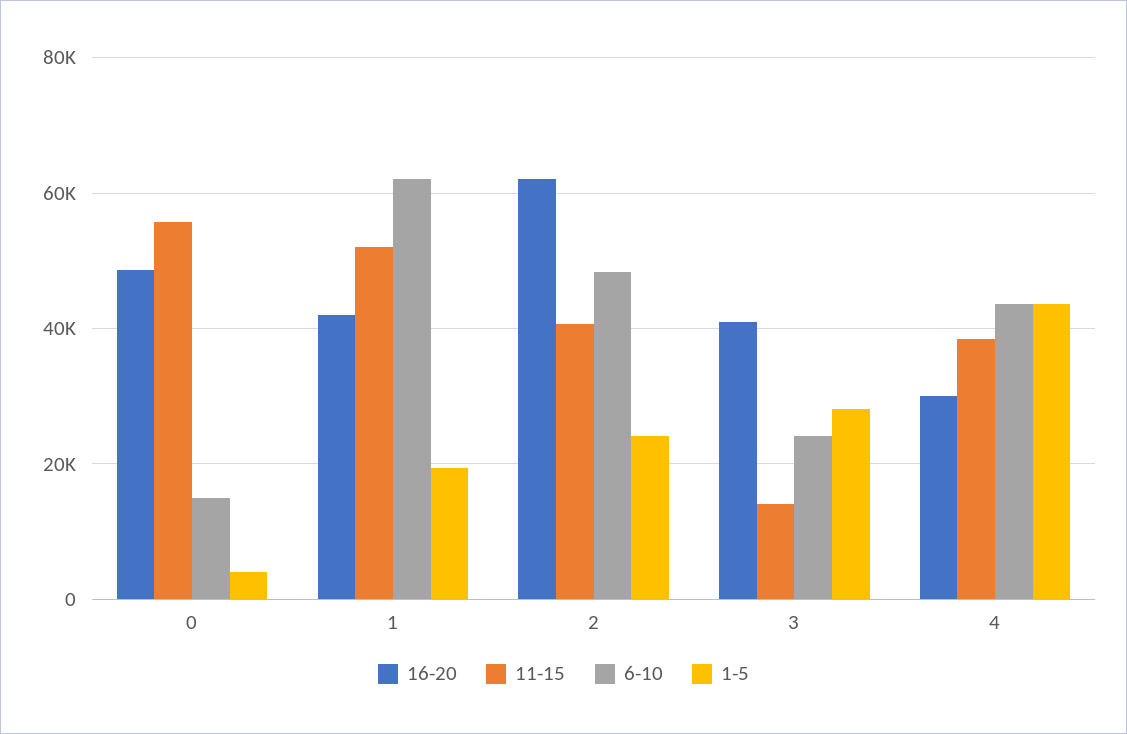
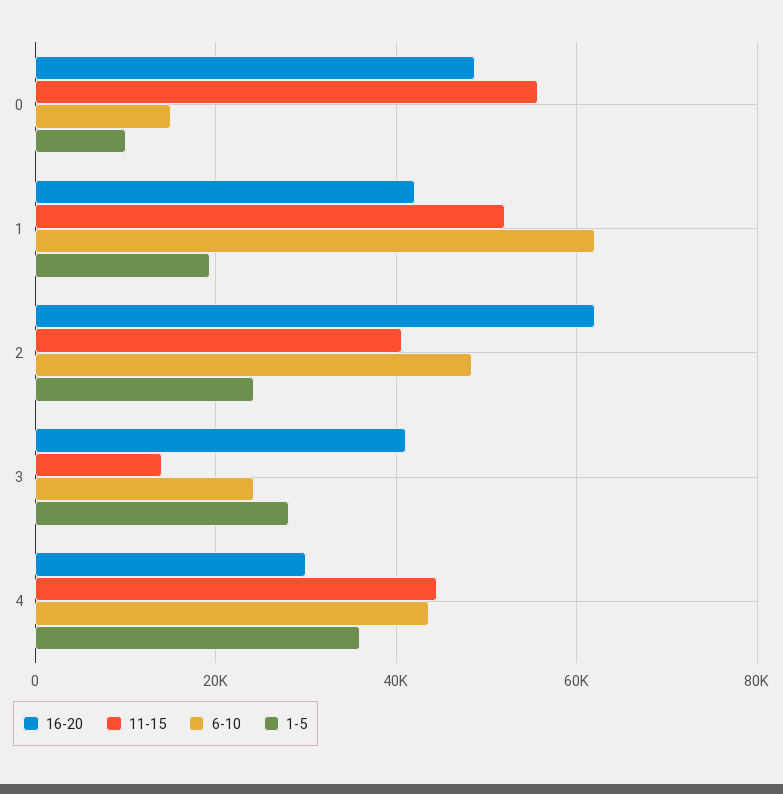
1-5, 0: 4000 -> 10000
11-15, 4: 38000 -> 44000
1-5, 4: 44000 -> 36000

